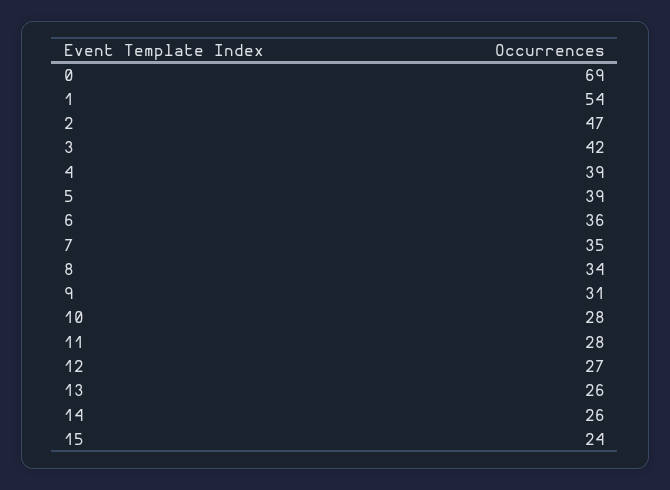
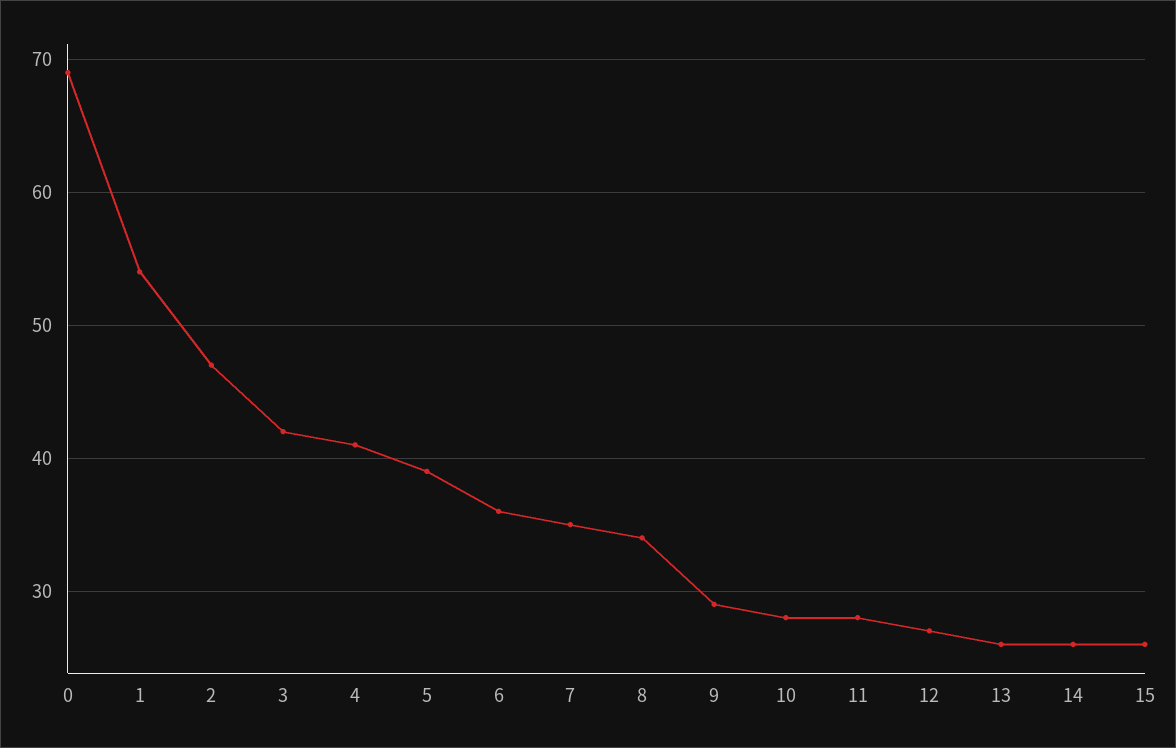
4: 39 -> 41
9: 31 -> 29
15: 24 -> 26

